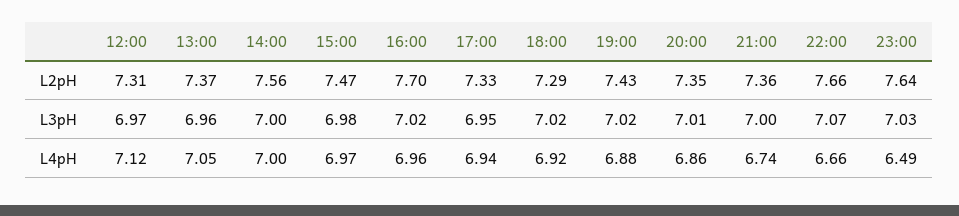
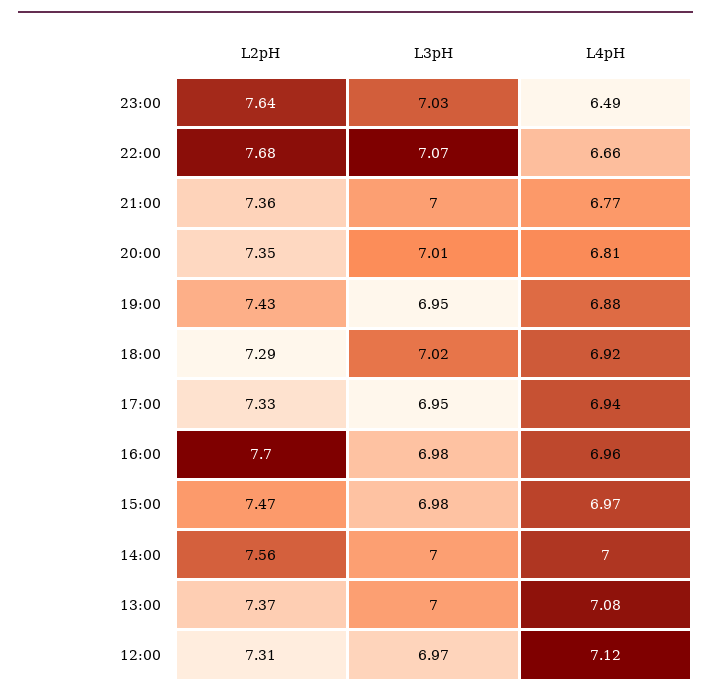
22:00, L2pH: 7.66 -> 7.68
13:00, L3pH: 6.96 -> 7
16:00, L3pH: 7.02 -> 6.98
19:00, L3pH: 7.02 -> 6.95
13:00, L4pH: 7.05 -> 7.08
20:00, L4pH: 6.86 -> 6.81
21:00, L4pH: 6.74 -> 6.77

